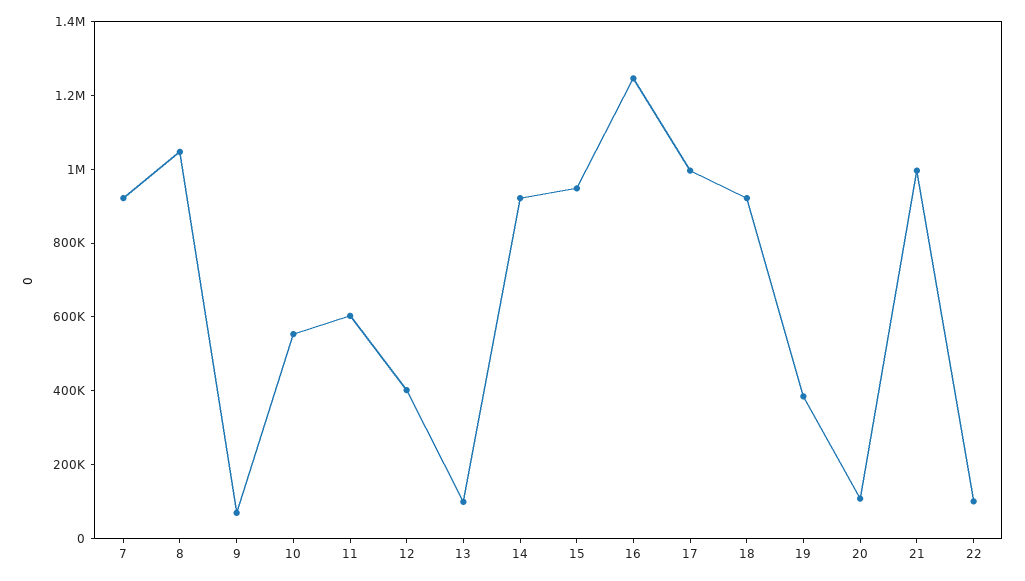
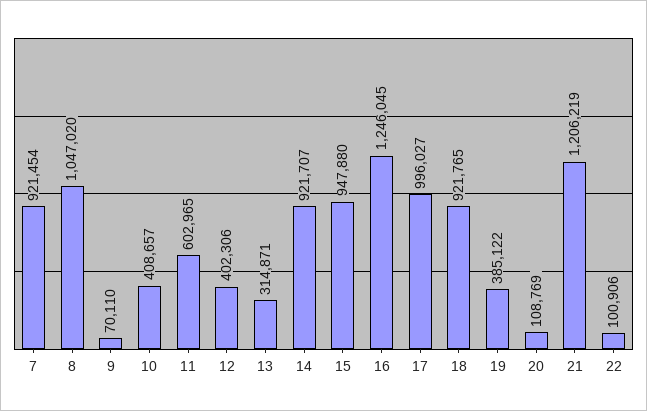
10: 550000 -> 408657
13: 100000 -> 314871
21: 1000000 -> 1206219

